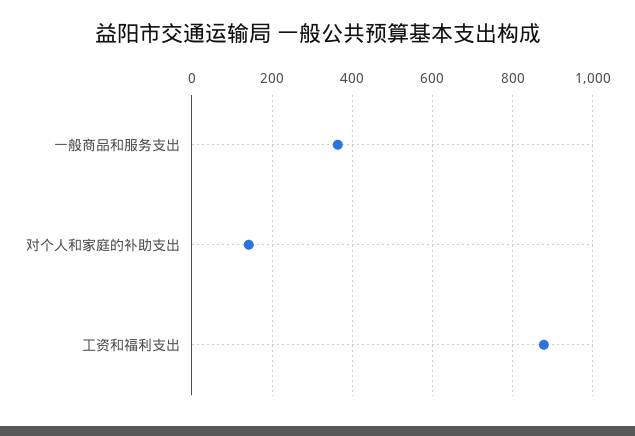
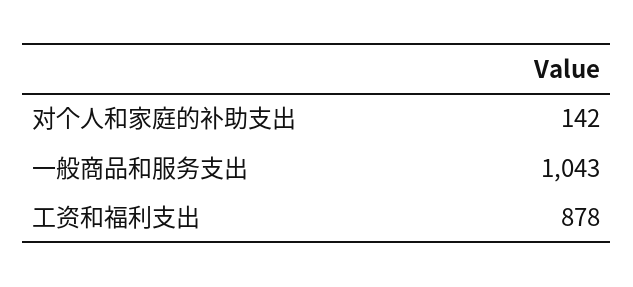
一般商品和服务支出: 360 -> 1043

